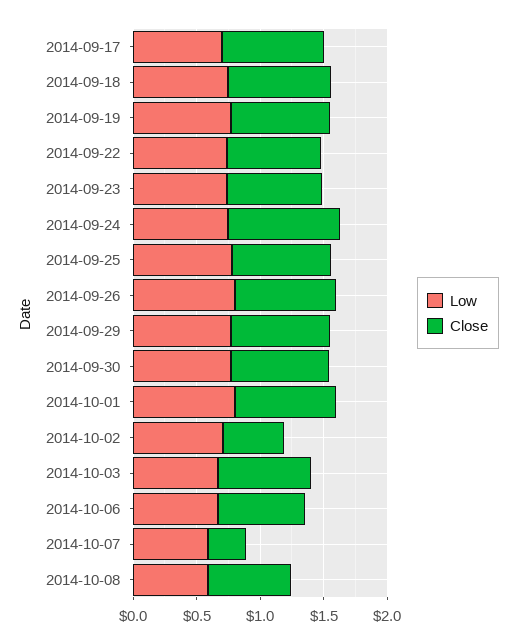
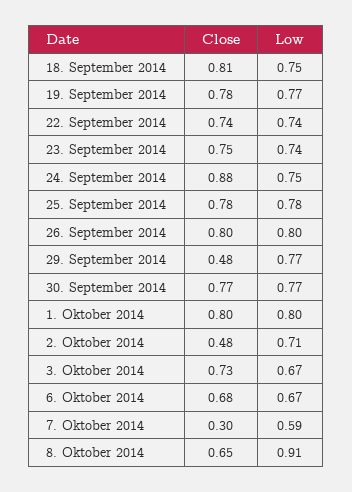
Low, 2014-09-17: 0.7 -> none
Close, 2014-09-17: 0.8 -> none
Close, 2014-09-29: 0.8 -> 0.48
Low, 2014-10-08: 0.6 -> 0.91

